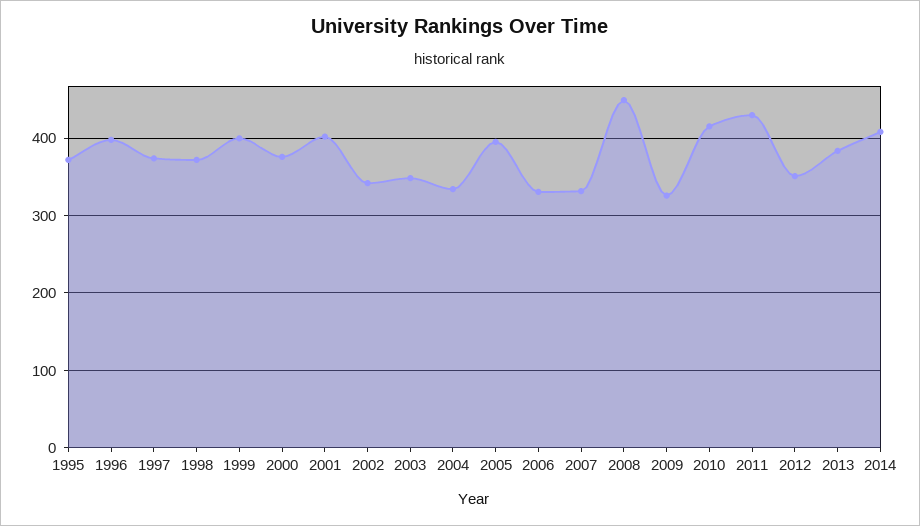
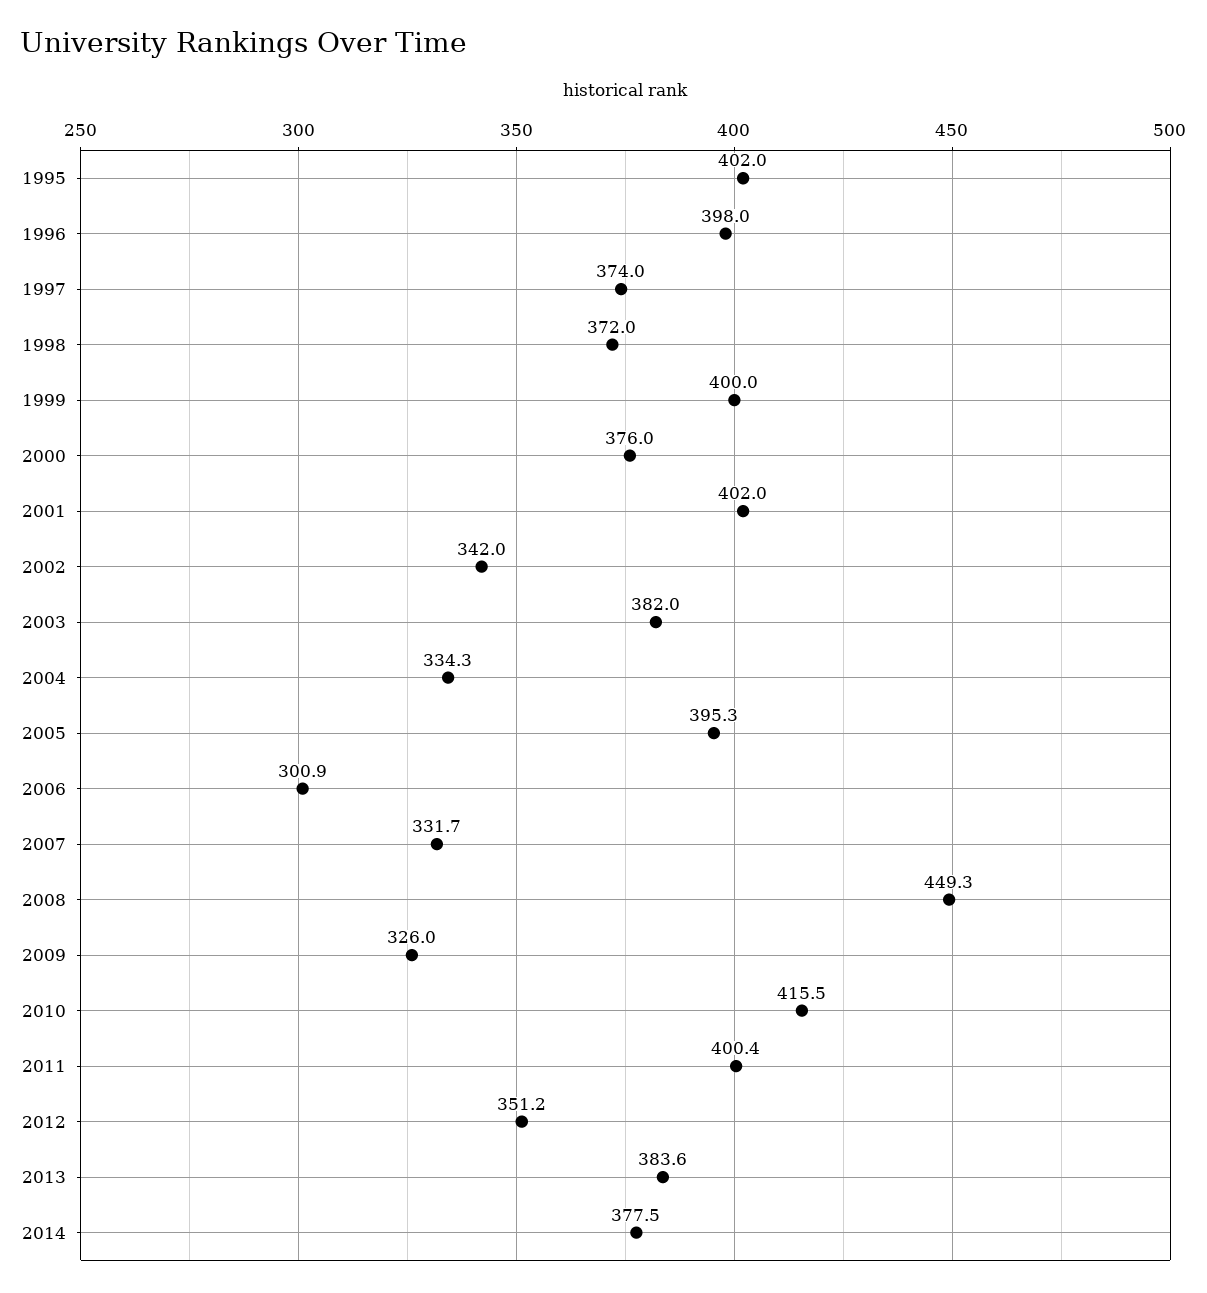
1995: 370 -> 402
2003: 350 -> 382
2006: 330 -> 300.9
2011: 430 -> 400.4
2014: 410 -> 377.5

